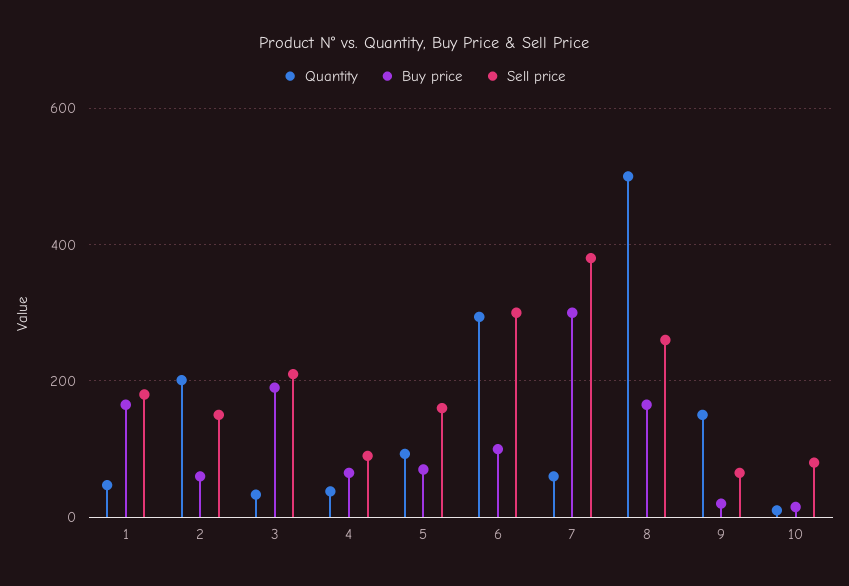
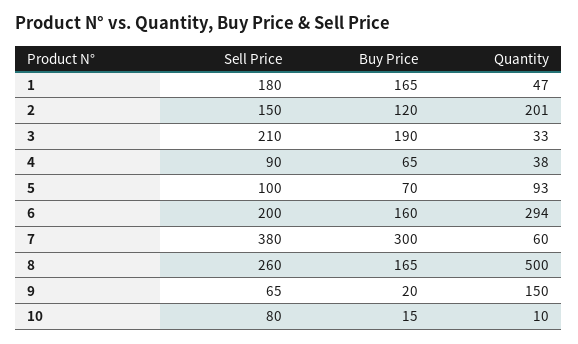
Buy price, 2: 60 -> 120
Sell price, 5: 160 -> 100
Buy price, 6: 100 -> 160
Sell price, 6: 300 -> 200

